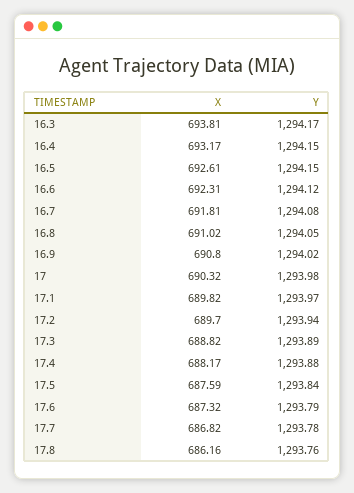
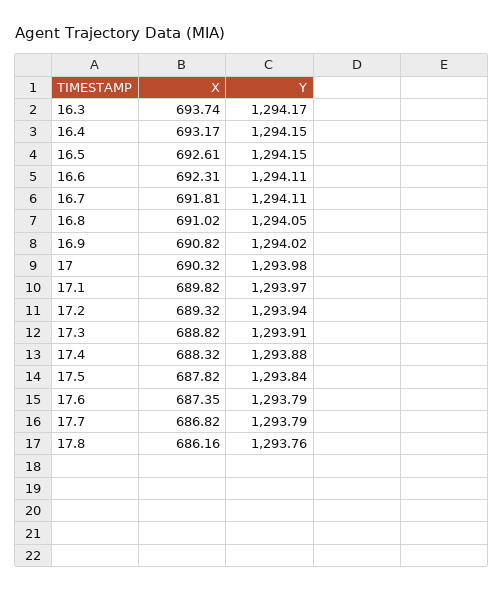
X, 16.3: 693.81 -> 693.74
Y, 16.6: 1294.12 -> 1294.11
Y, 16.7: 1294.08 -> 1294.11
X, 16.9: 690.8 -> 690.82
X, 17.2: 689.7 -> 689.32
Y, 17.3: 1293.89 -> 1293.91
X, 17.4: 688.17 -> 688.32
X, 17.5: 687.59 -> 687.82
X, 17.6: 687.32 -> 687.35
Y, 17.7: 1293.78 -> 1293.79

